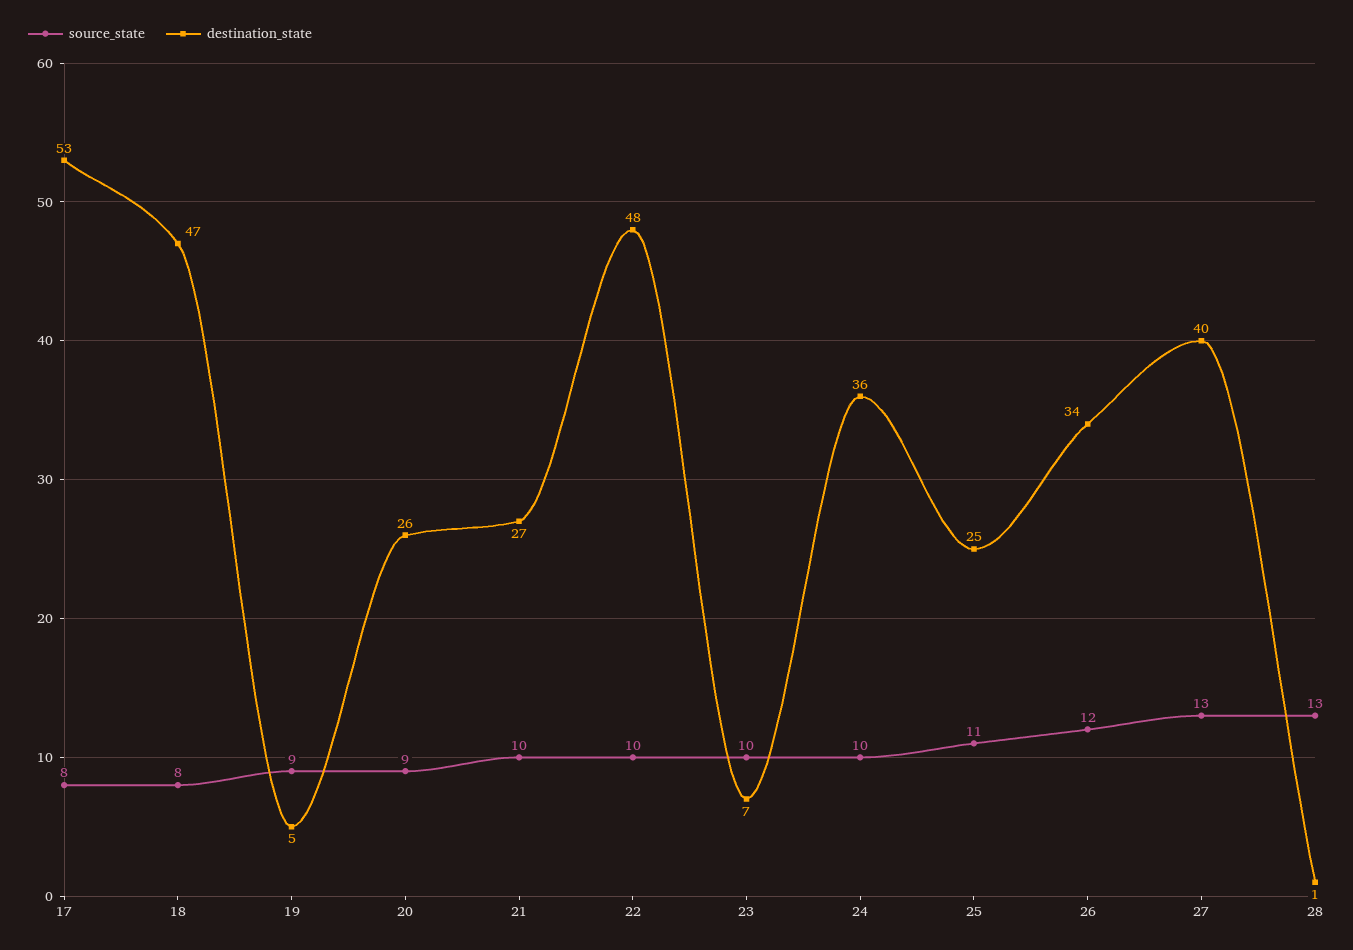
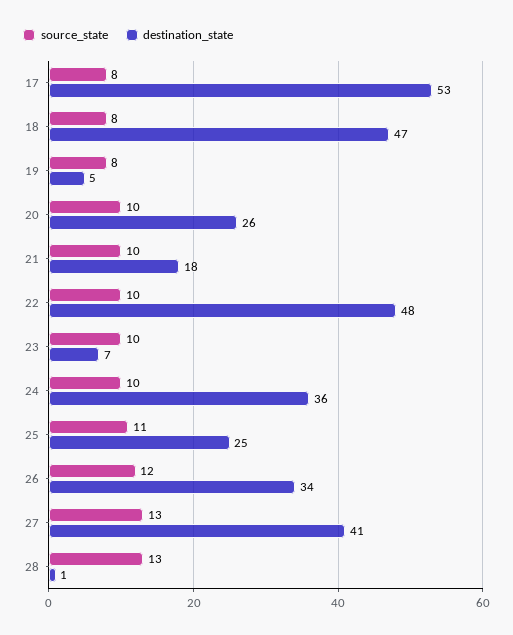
source_state, 19: 9 -> 8
source_state, 20: 9 -> 10
destination_state, 21: 27 -> 18
destination_state, 27: 40 -> 41

